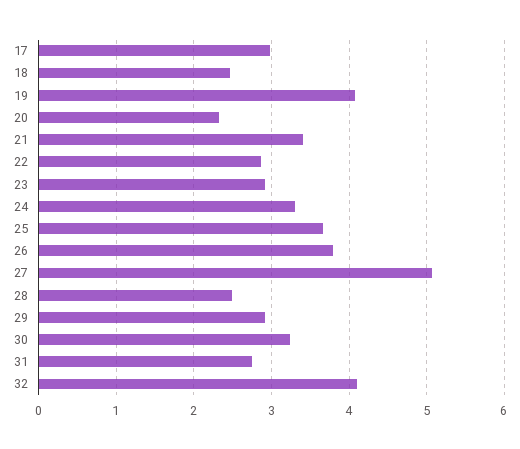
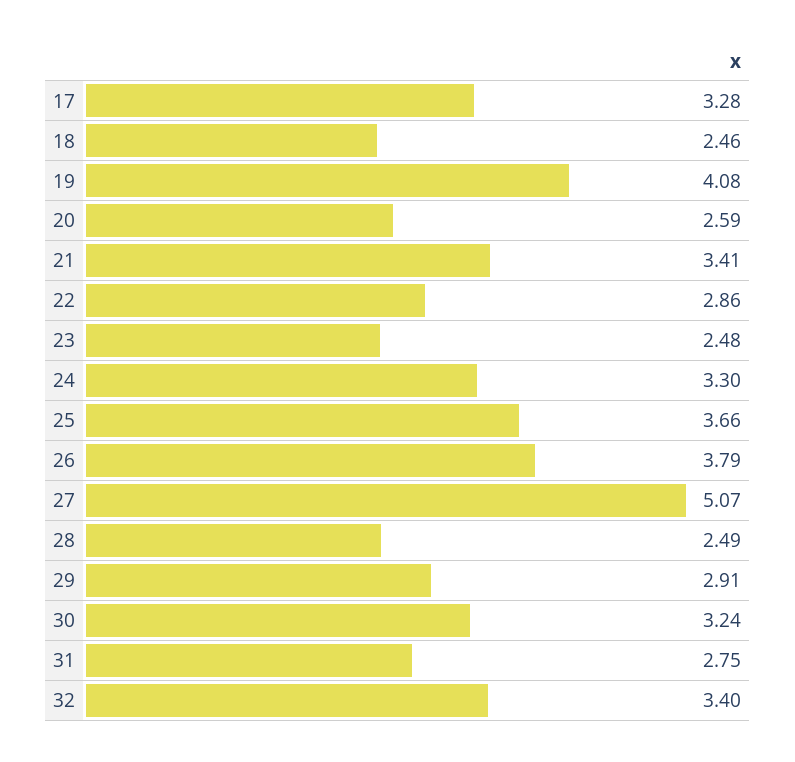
17: 3 -> 3.28
20: 2.3 -> 2.59
23: 2.9 -> 2.48
32: 4.1 -> 3.4

